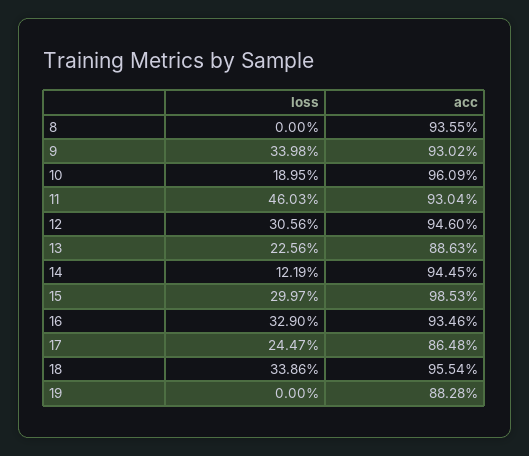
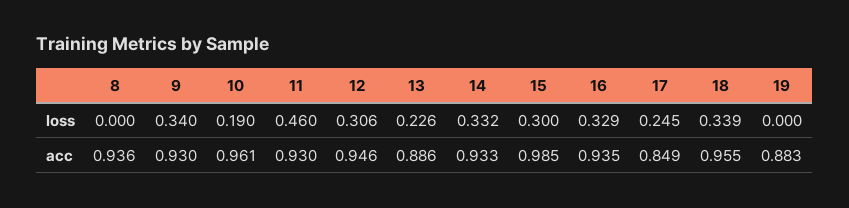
loss, 14: 0.1219 -> 0.332
acc, 14: 0.9445 -> 0.933
acc, 17: 0.8648 -> 0.849

